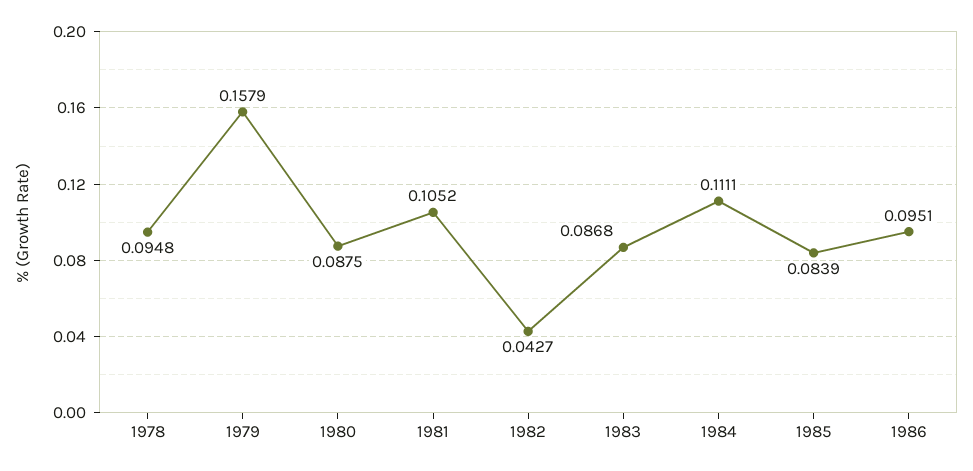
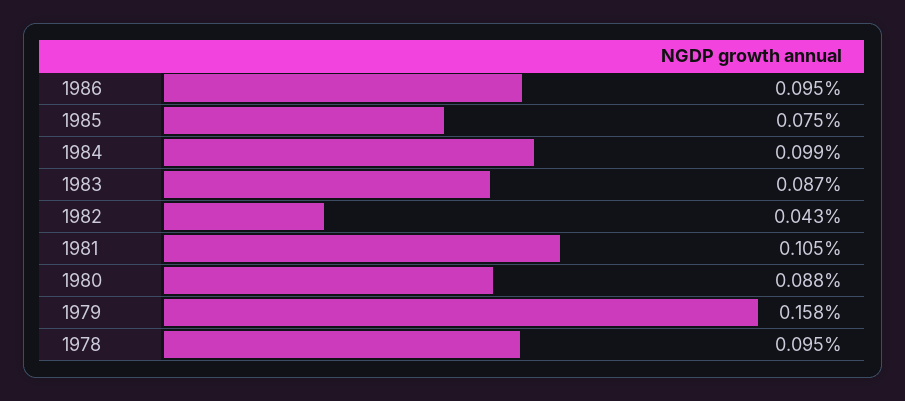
1984: 0.1111 -> 0.099
1985: 0.0839 -> 0.075

